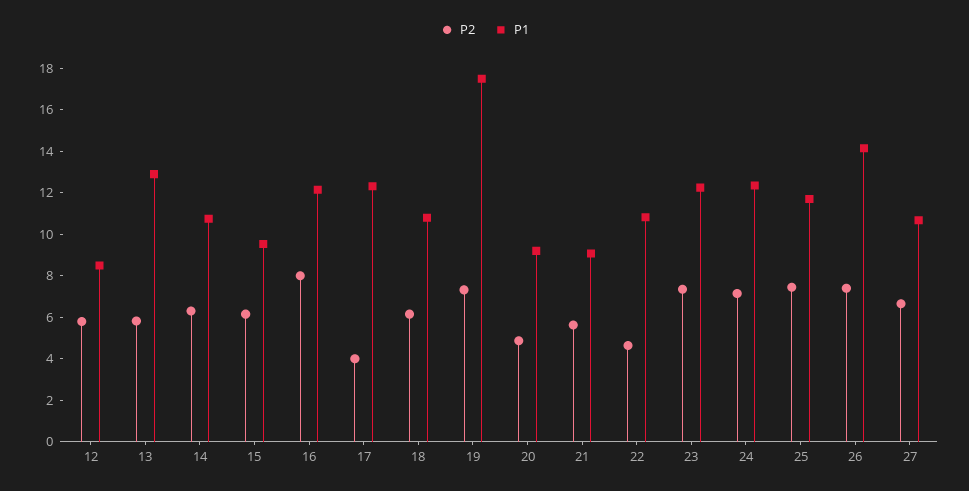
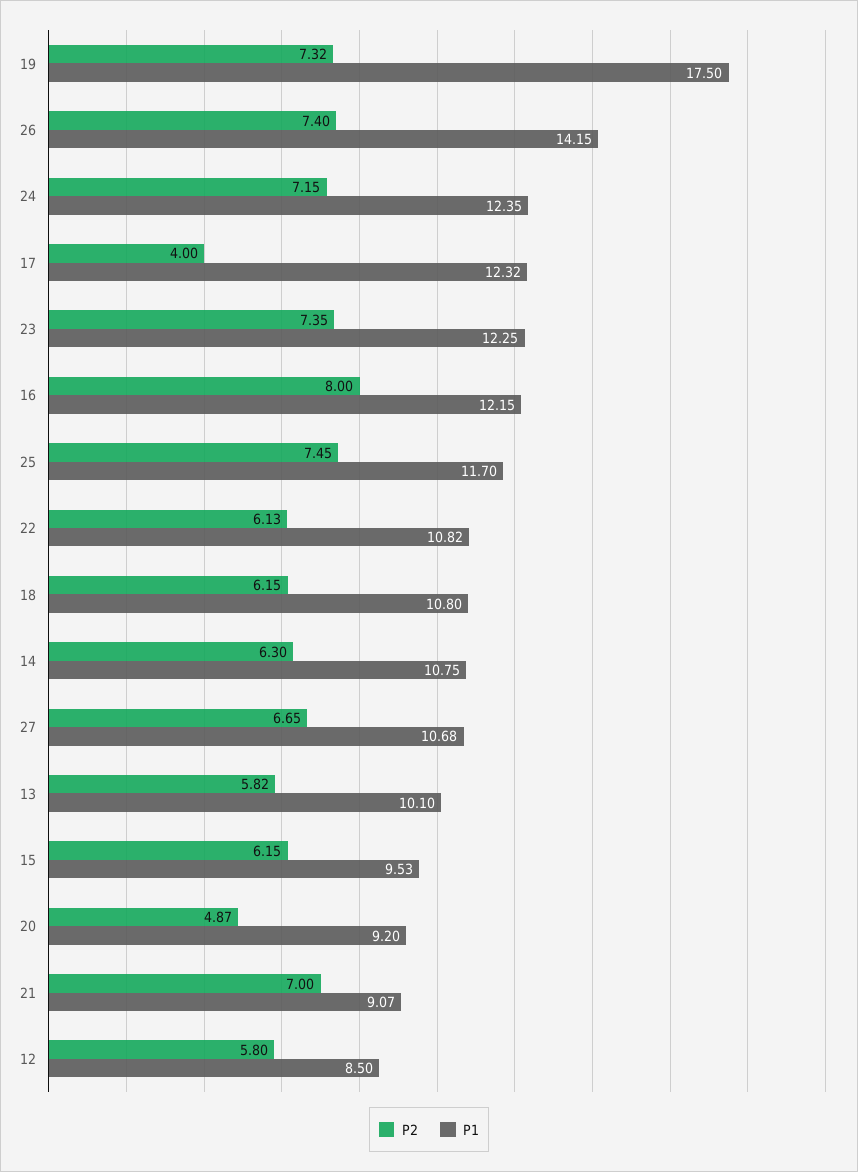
P1, 13: 13 -> 10.1
P2, 21: 5.5 -> 7
P2, 22: 4.5 -> 6.13

